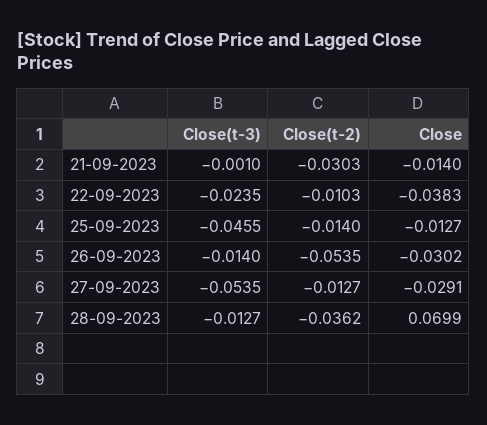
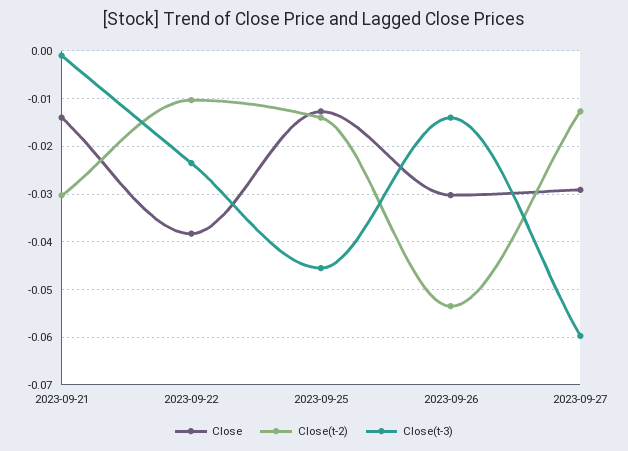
Close(t-3), 27-09-2023: -0.0535 -> -0.06
Close(t-3), 28-09-2023: -0.0127 -> none
Close(t-2), 28-09-2023: -0.0362 -> none
Close, 28-09-2023: 0.0699 -> none

